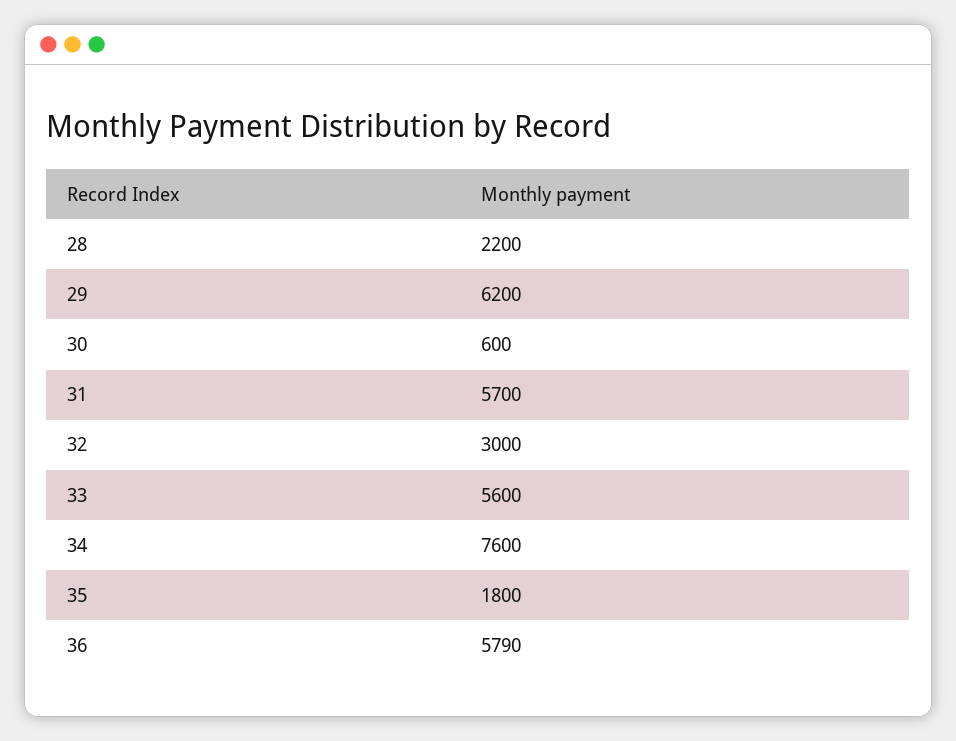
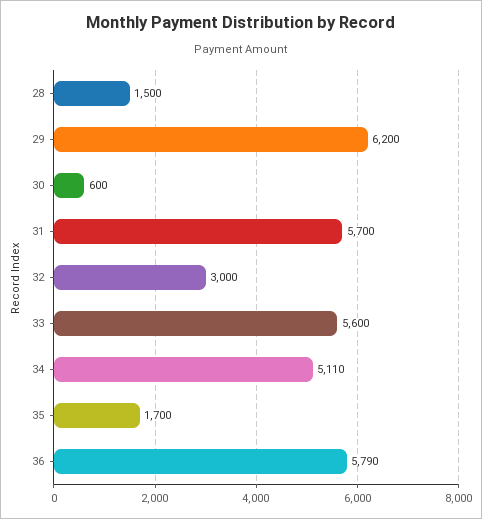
28: 2200 -> 1500
34: 7600 -> 5110
35: 1800 -> 1700

